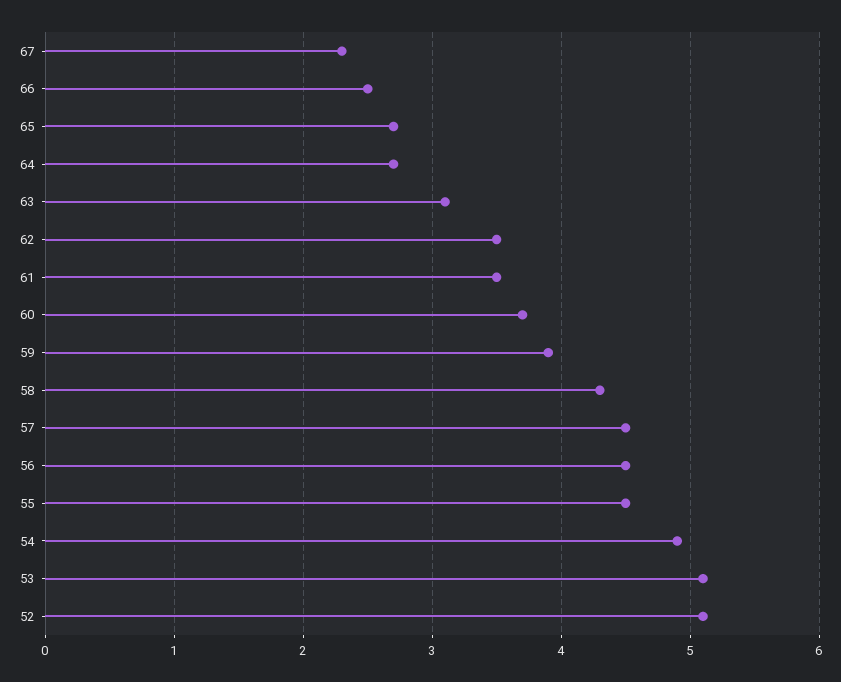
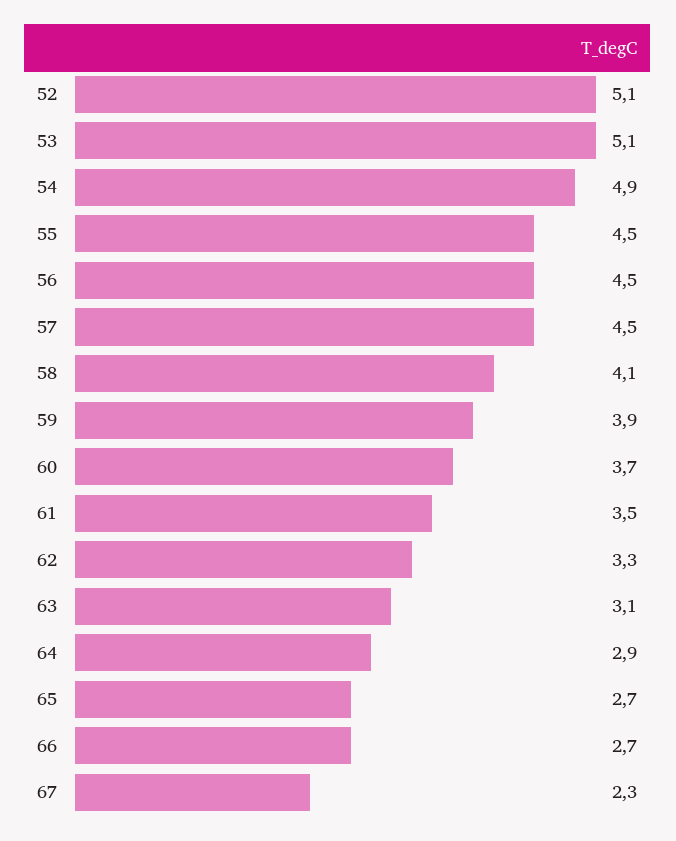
66: 2.5 -> 2.7
64: 2.7 -> 2.9
62: 3.5 -> 3.3
58: 4.3 -> 4.1

